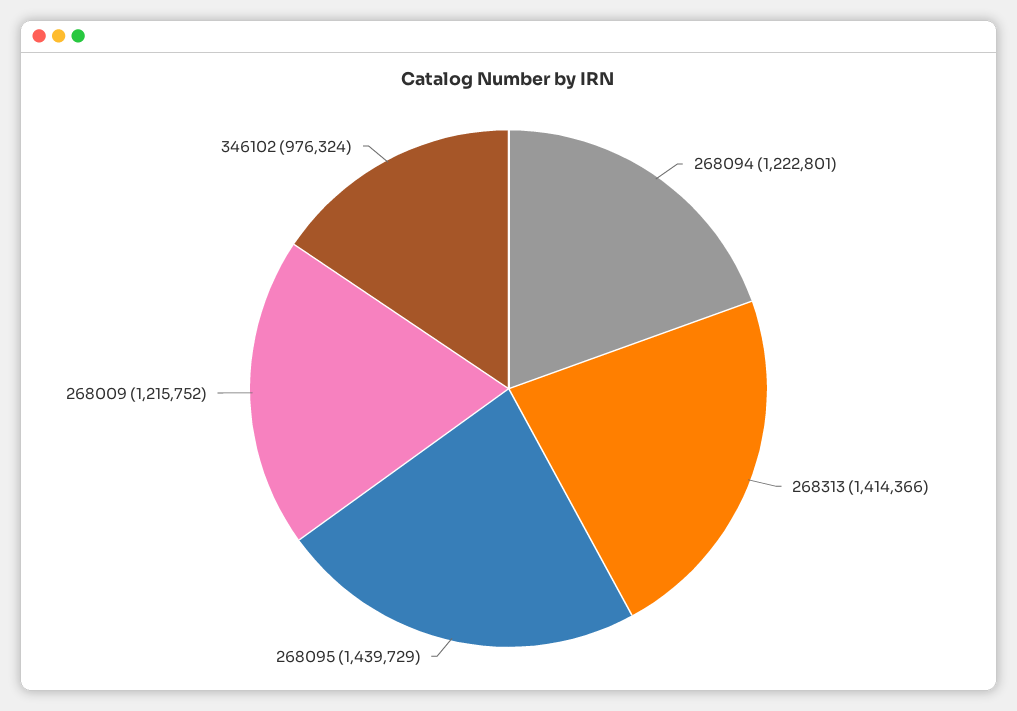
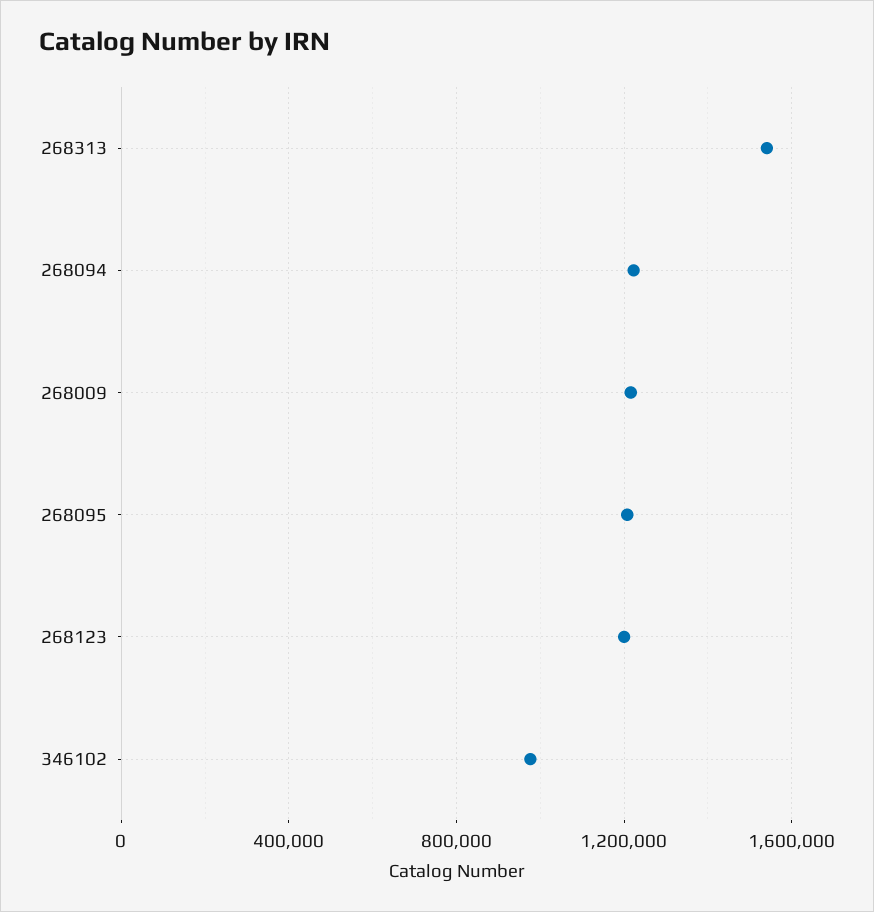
268313: 1414366 -> 1550000
268095: 1439729 -> 1200000
268123: none -> 1200000

